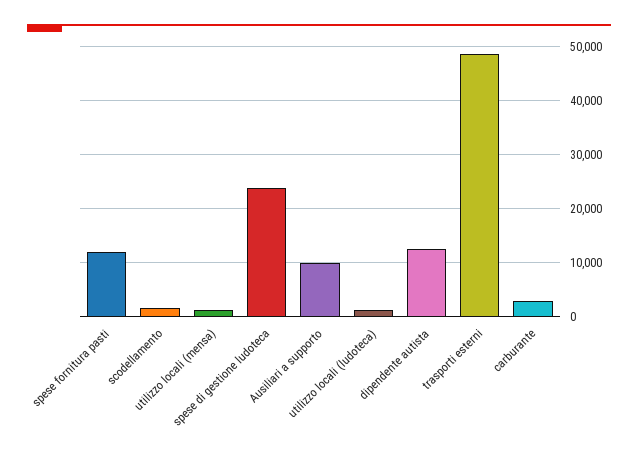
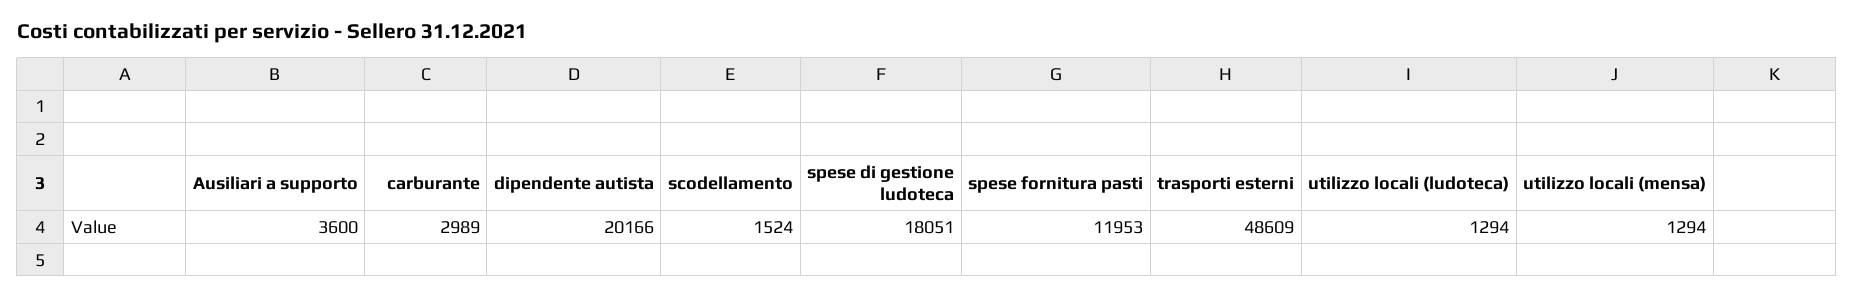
spese di gestione ludoteca: 24000 -> 18051
Ausiliari a supporto: 10000 -> 3600
dipendente autista: 12000 -> 20166

